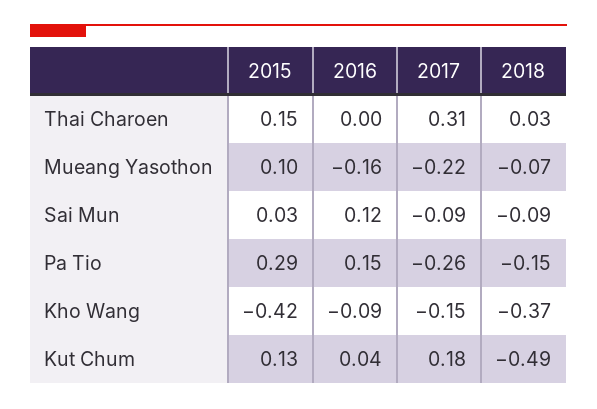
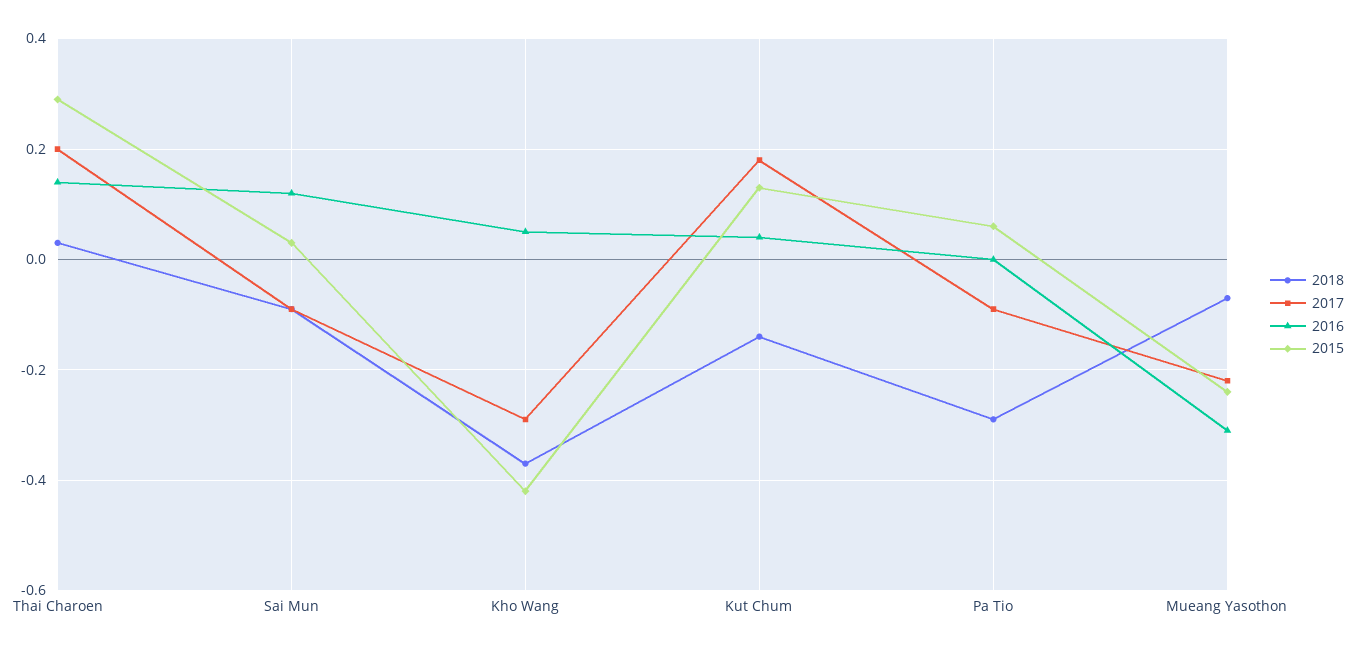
2015, Thai Charoen: 0.15 -> 0.3
2016, Thai Charoen: 0 -> 0.15
2017, Thai Charoen: 0.31 -> 0.2
2015, Mueang Yasothon: 0.1 -> -0.25
2016, Mueang Yasothon: -0.16 -> -0.3
2015, Pa Tio: 0.29 -> 0.05
2016, Pa Tio: 0.15 -> 0
2017, Pa Tio: -0.26 -> -0.1
2018, Pa Tio: -0.15 -> -0.3
2016, Kho Wang: -0.09 -> 0.05
2017, Kho Wang: -0.15 -> -0.3
2018, Kut Chum: -0.49 -> -0.15

